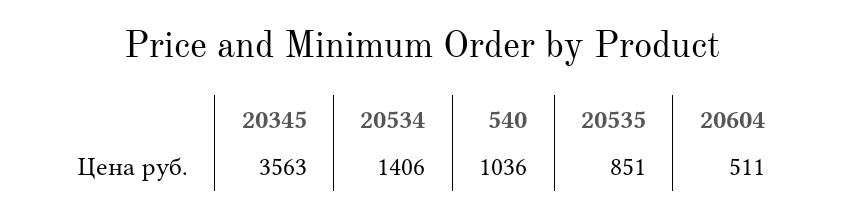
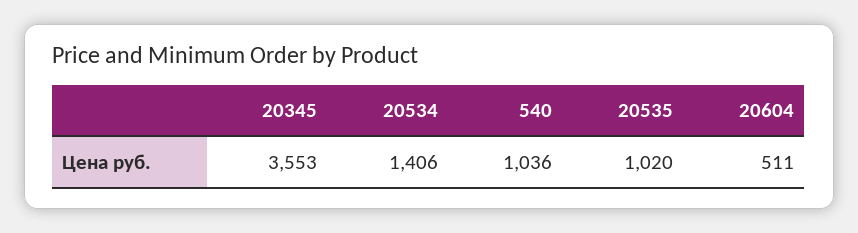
20345: 3563 -> 3553
20535: 851 -> 1020

